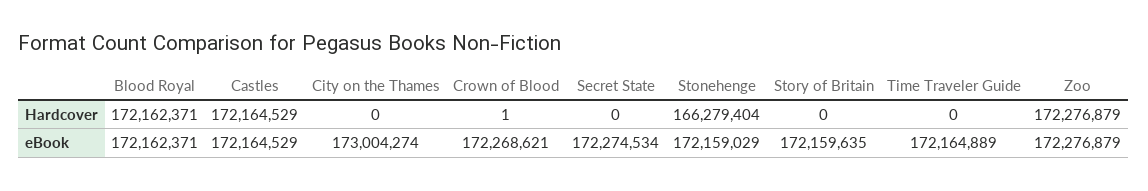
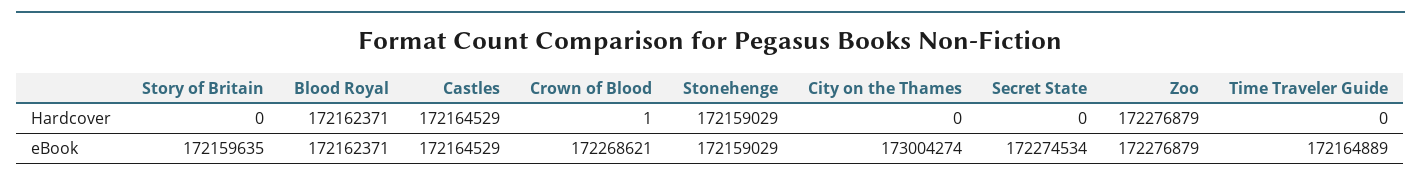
Stonehenge, Hardcover: 166279404 -> 172159029

